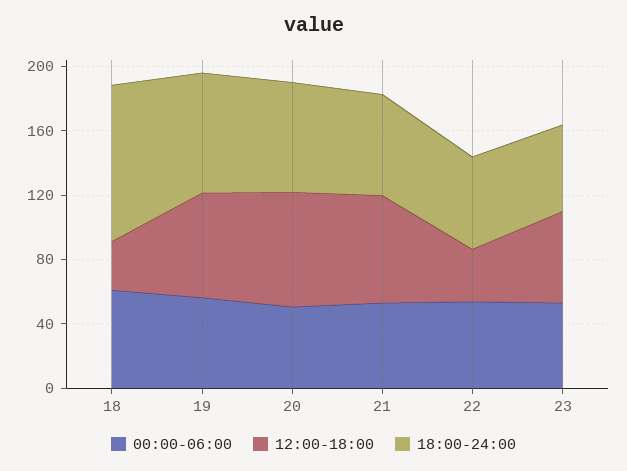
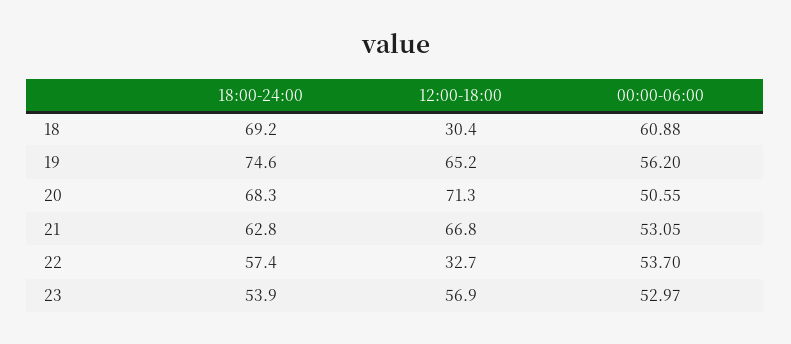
18:00-24:00, 18: 100 -> 69.2

